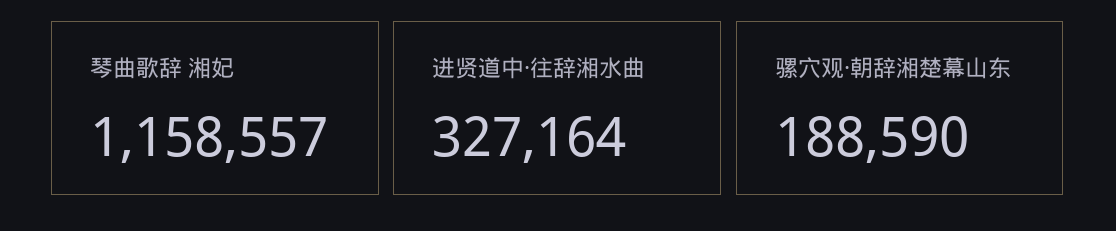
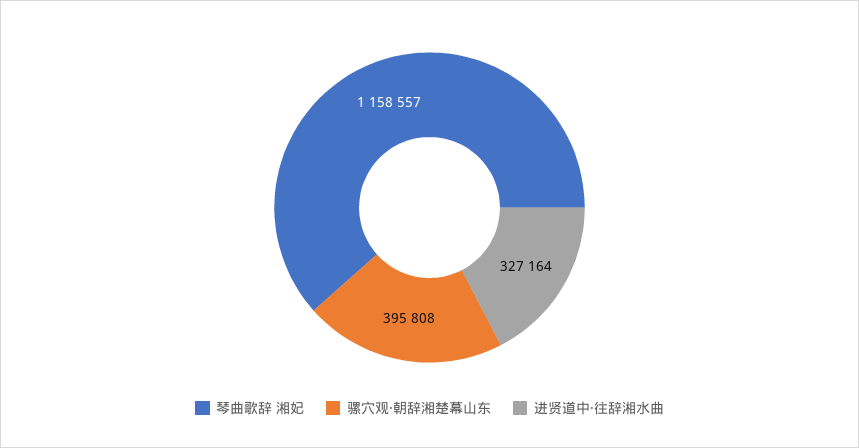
骡穴观·朝辞湘楚幕山东: 188590 -> 395808

